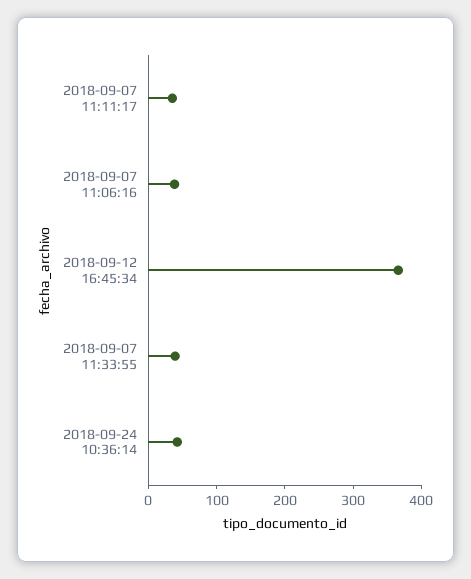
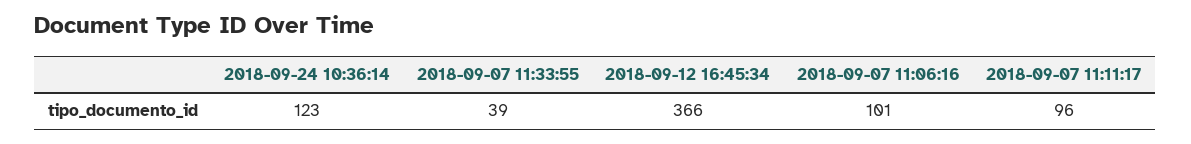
2018-09-07 11:11:17: 40 -> 96
2018-09-07 11:06:16: 40 -> 101
2018-09-24 10:36:14: 40 -> 123

